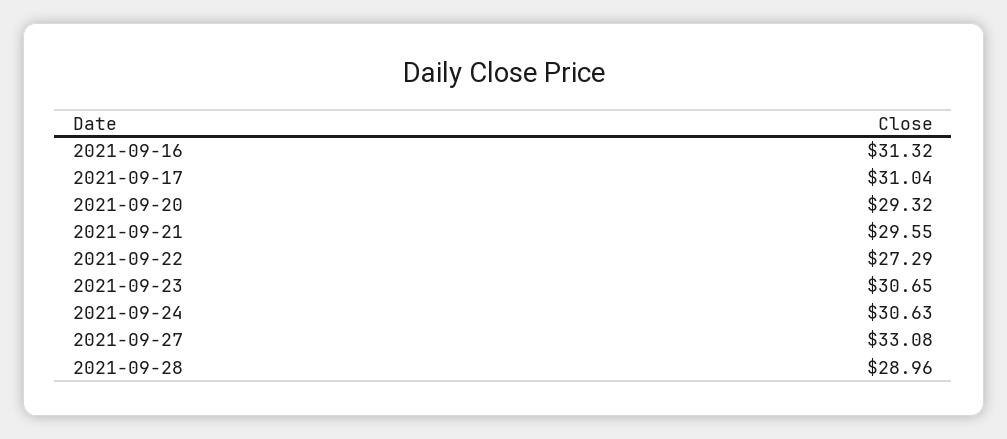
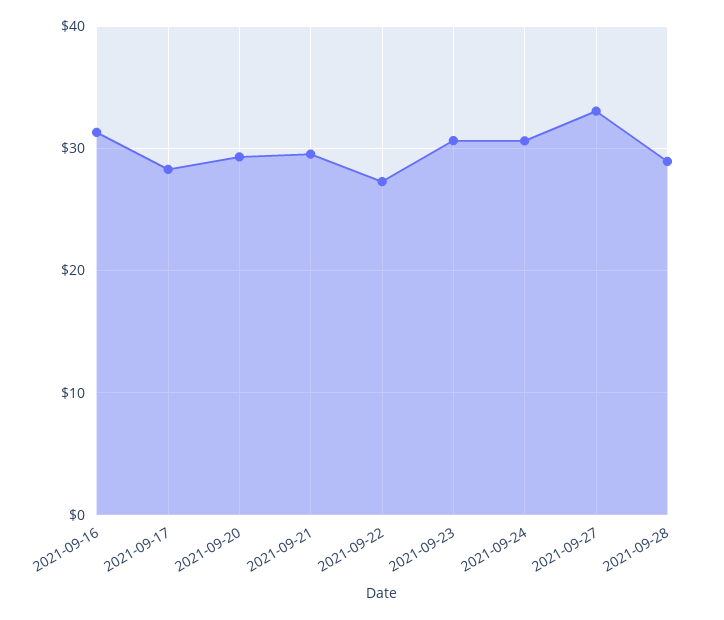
2021-09-17: 31.04 -> 28

